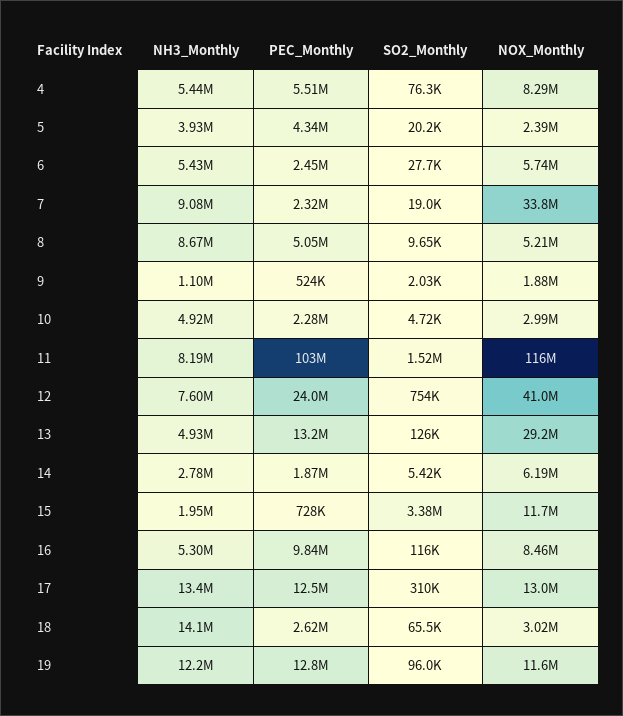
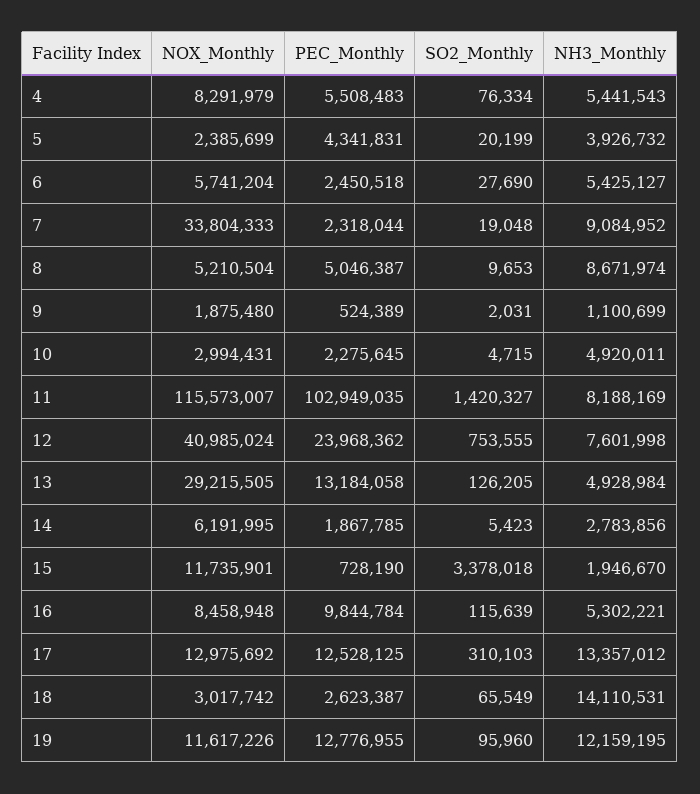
SO2_Monthly, 11: 1520000 -> 1420327

